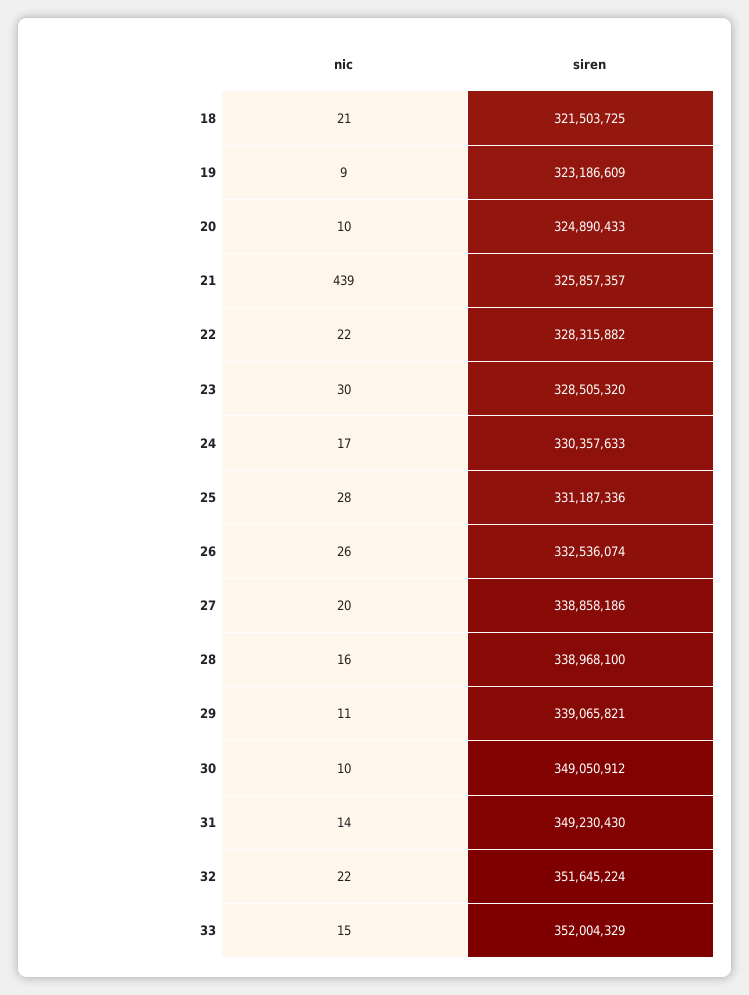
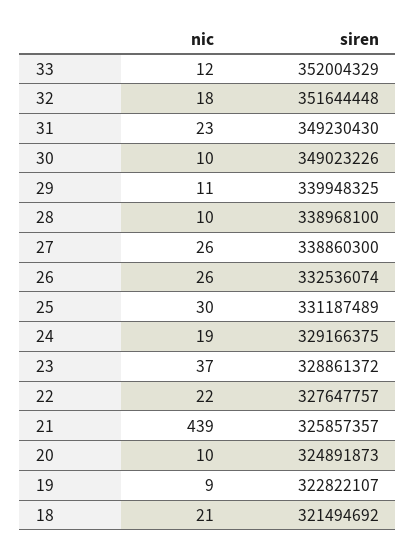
siren, 18: 321503725 -> 321494692
siren, 19: 323186609 -> 322822107
siren, 20: 324890433 -> 324891873
siren, 22: 328315882 -> 327647757
nic, 23: 30 -> 37
siren, 23: 328505320 -> 328861372
nic, 24: 17 -> 19
siren, 24: 330357633 -> 329166375
nic, 25: 28 -> 30
siren, 25: 331187336 -> 331187489
nic, 27: 20 -> 26
siren, 27: 338858186 -> 338860300
nic, 28: 16 -> 10
siren, 29: 339065821 -> 339948325
siren, 30: 349050912 -> 349023226
nic, 31: 14 -> 23
nic, 32: 22 -> 18
siren, 32: 351645224 -> 351644448
nic, 33: 15 -> 12

